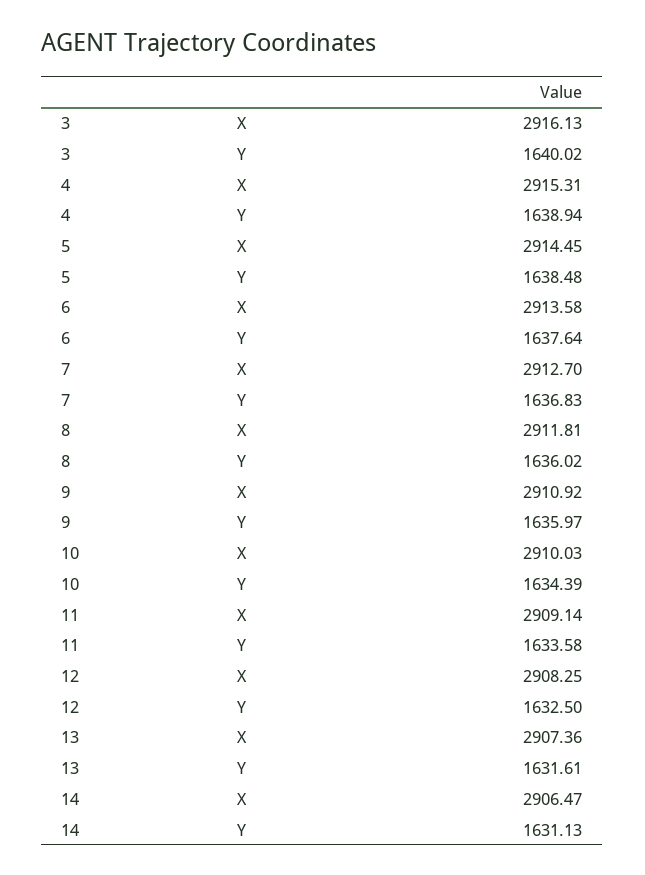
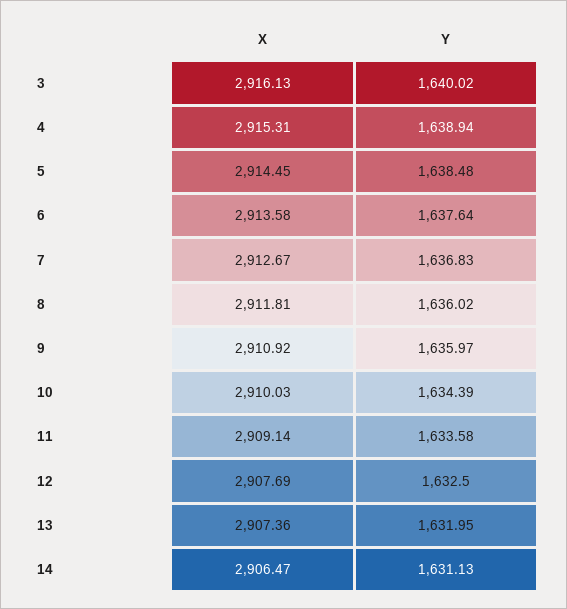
7, X: 2912.7 -> 2912.67
12, X: 2908.25 -> 2907.69
13, Y: 1631.61 -> 1631.95

